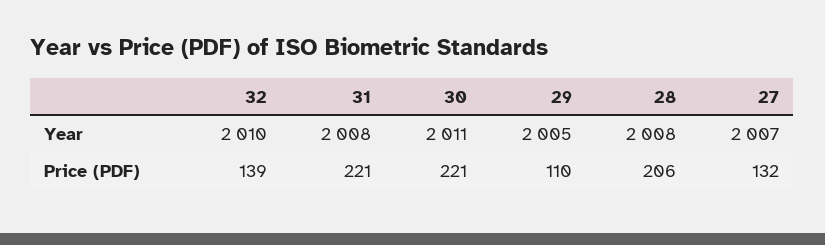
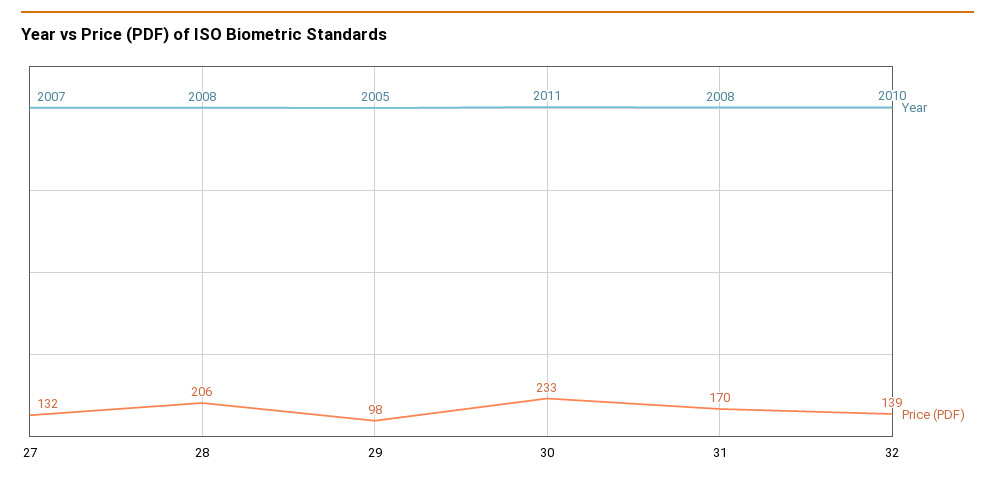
Price (PDF), 31: 221 -> 170
Price (PDF), 30: 221 -> 233
Price (PDF), 29: 110 -> 98

